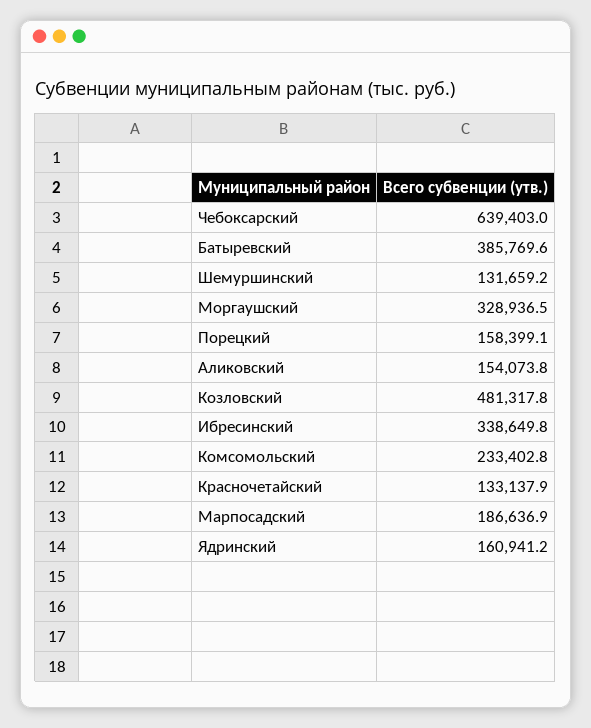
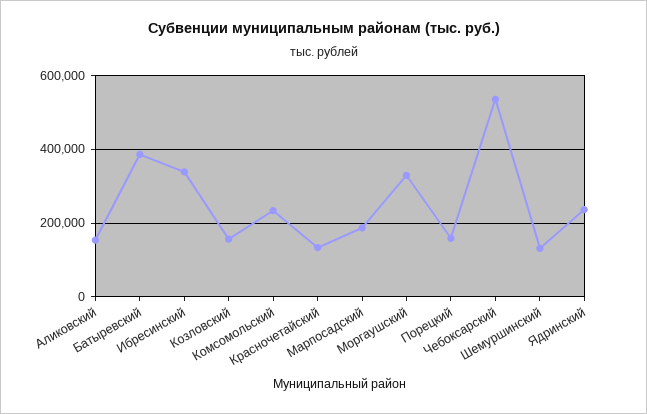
Чебоксарский: 639403 -> 540000
Козловский: 481317.8 -> 160000
Ядринский: 160941.2 -> 240000

